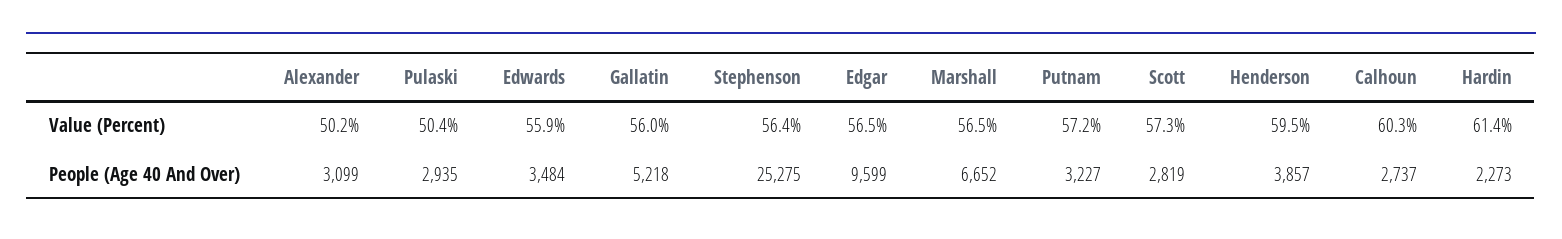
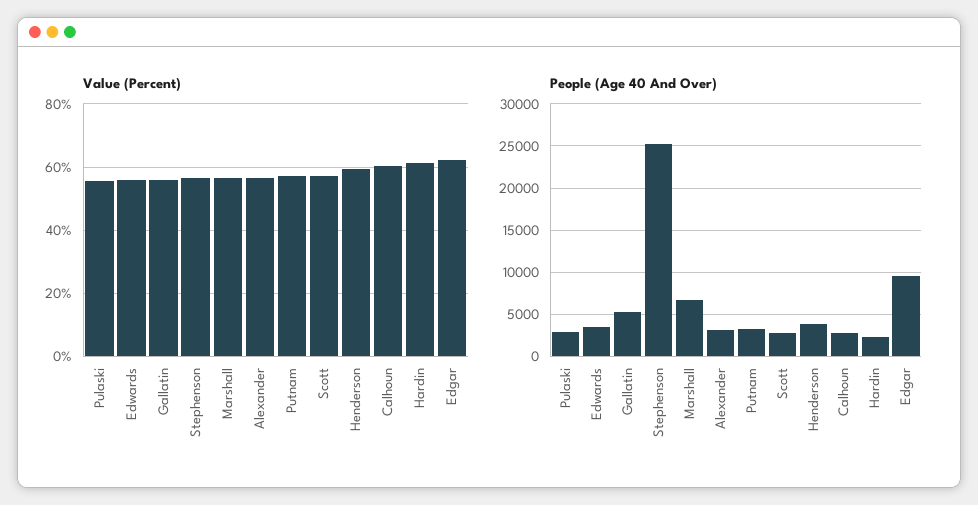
Value (Percent), Alexander: 50.2 -> 56
Value (Percent), Pulaski: 50.4 -> 56
Value (Percent), Edgar: 56.5 -> 62

